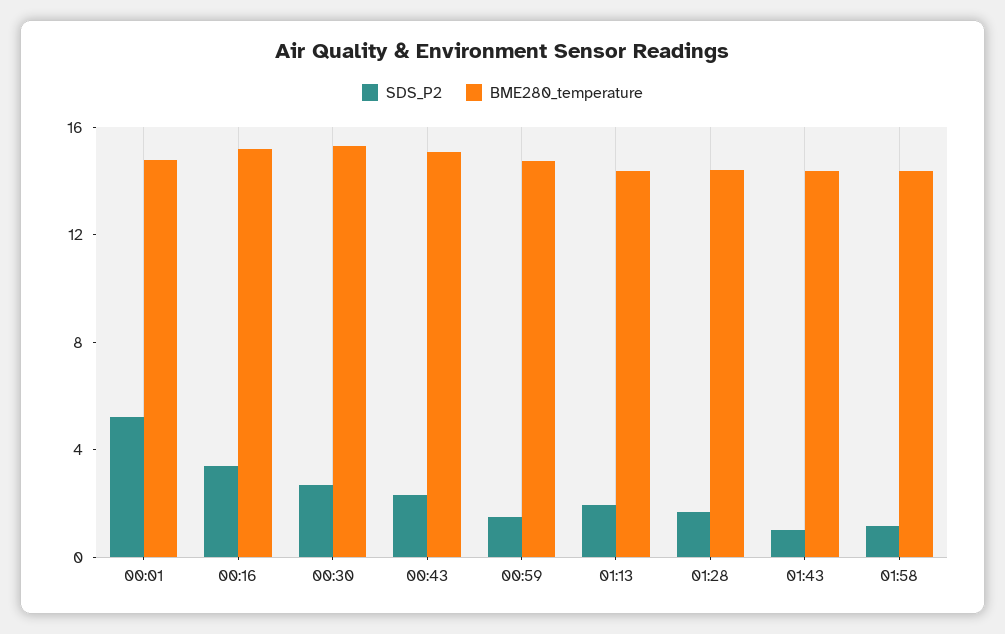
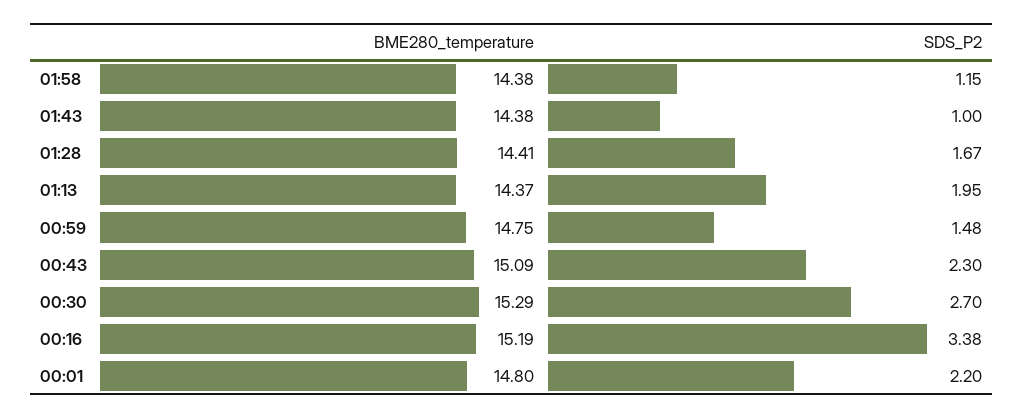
SDS_P2, 00:01: 5 -> 2.2

